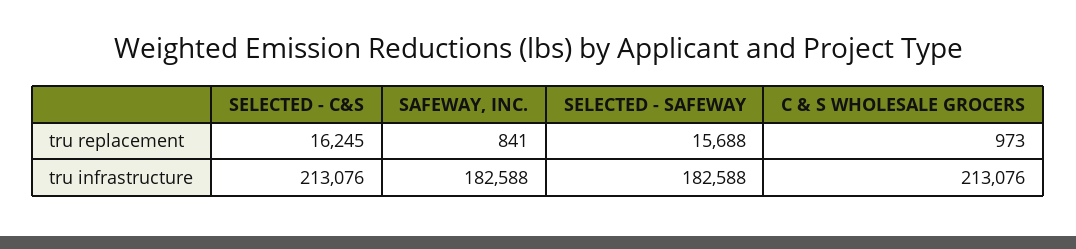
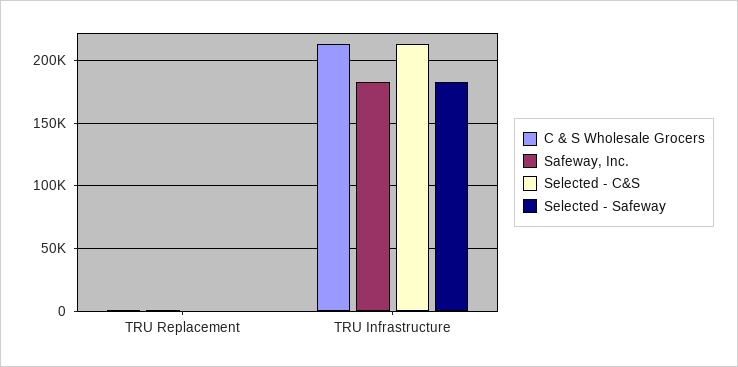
SELECTED - C&S, tru replacement: 16245 -> 0
SELECTED - SAFEWAY, tru replacement: 15688 -> 0

